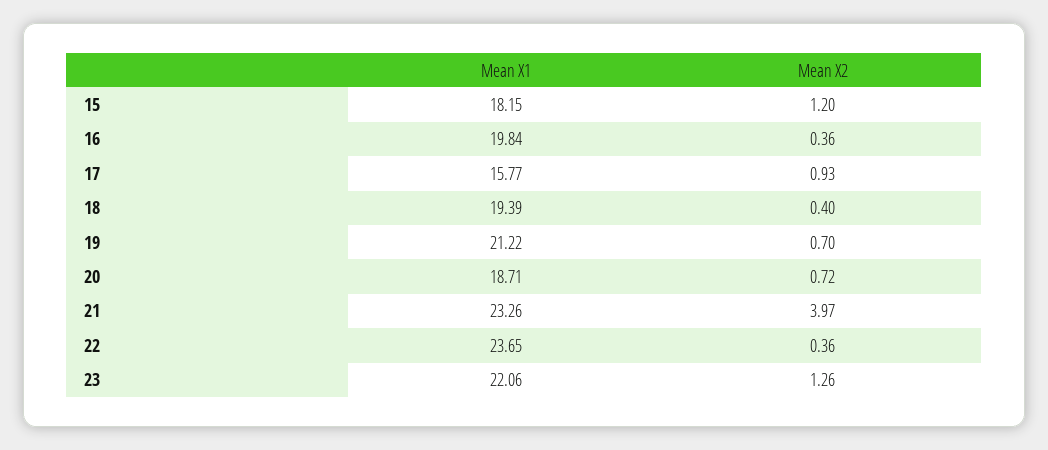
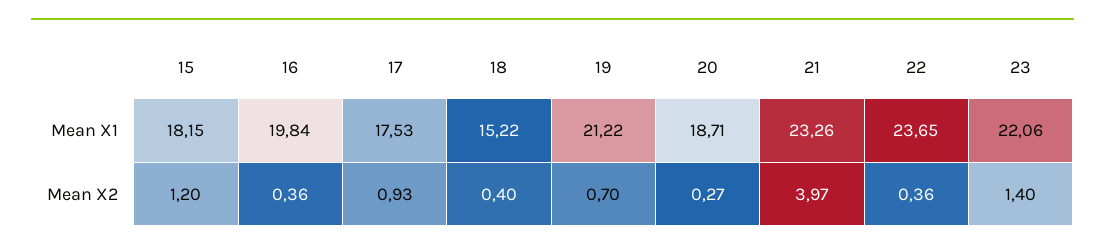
Mean X1, 17: 15.77 -> 17.53
Mean X1, 18: 19.39 -> 15.22
Mean X2, 20: 0.72 -> 0.27
Mean X2, 23: 1.26 -> 1.4

